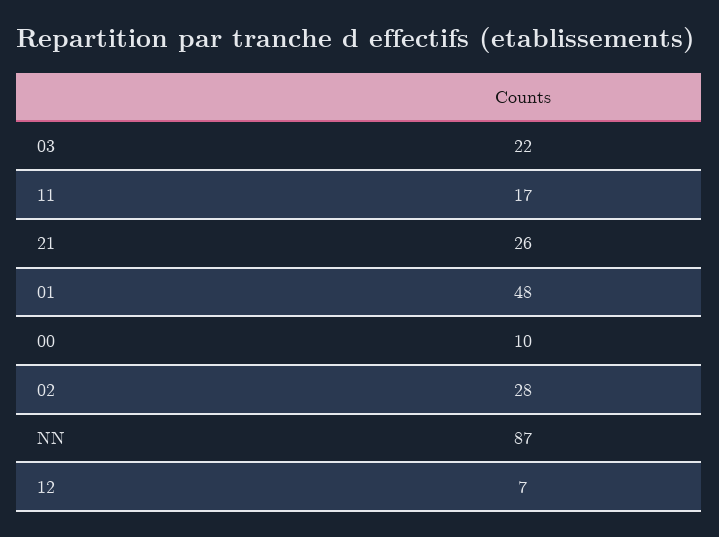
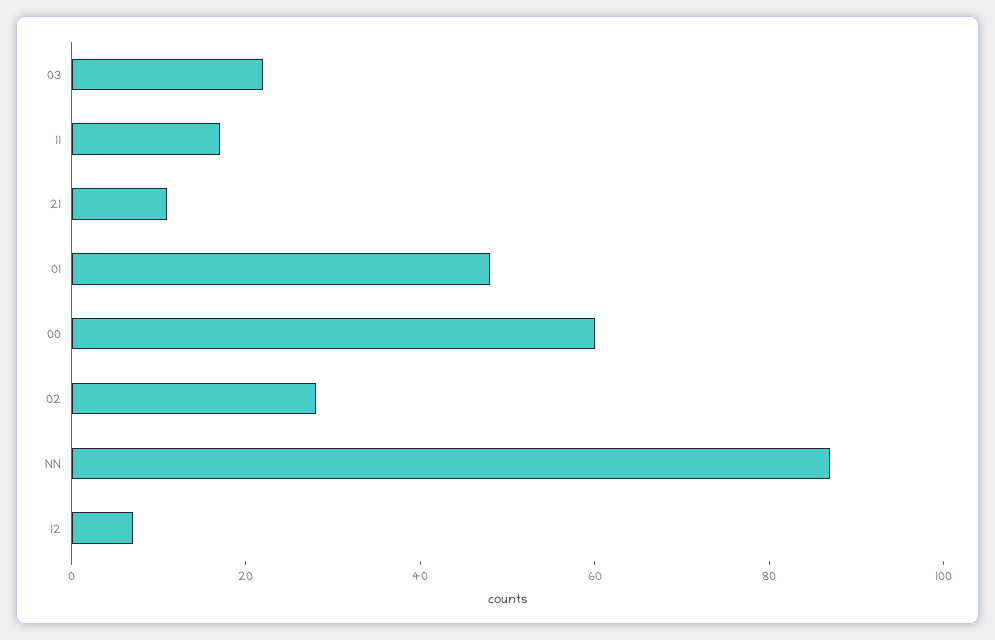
21: 26 -> 10
00: 10 -> 60

